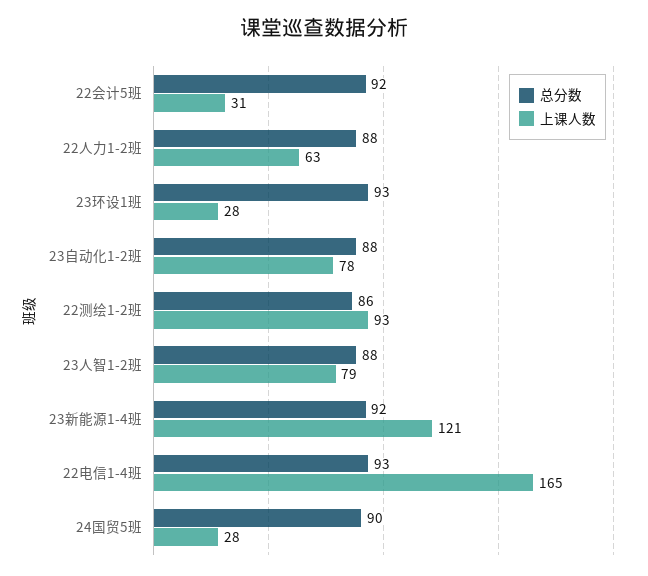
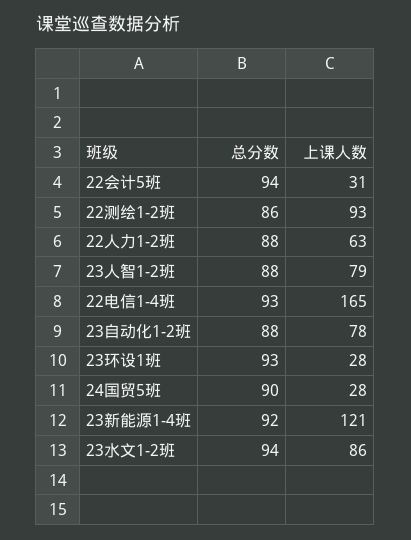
总分数, 22会计5班: 92 -> 94
总分数, 23水文1-2班: none -> 94
上课人数, 23水文1-2班: none -> 86

